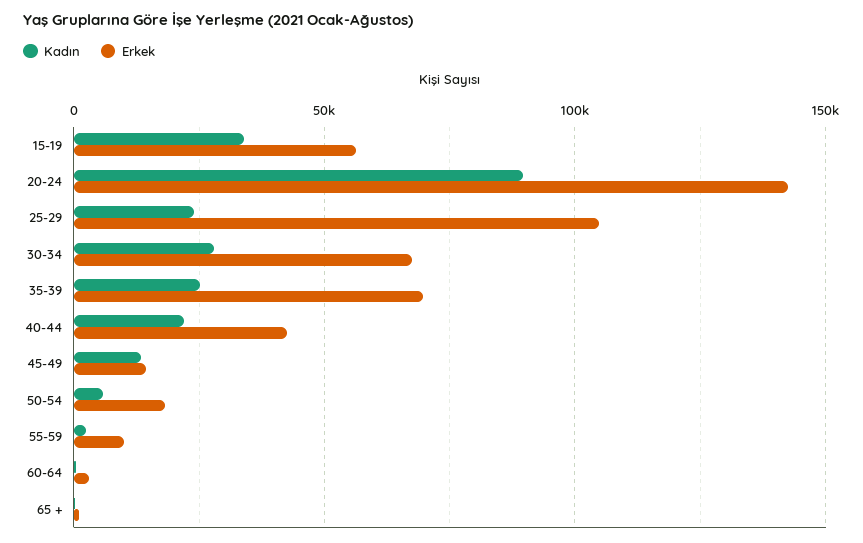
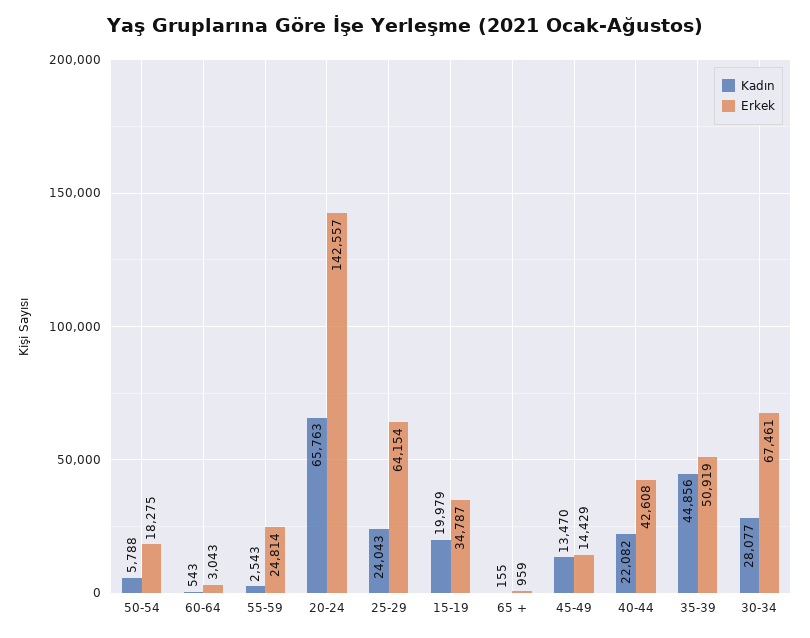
Kadın, 15-19: 35000 -> 19979
Erkek, 15-19: 55000 -> 34787
Kadın, 20-24: 90000 -> 65763
Erkek, 25-29: 105000 -> 64154
Kadın, 35-39: 25000 -> 44856
Erkek, 35-39: 70000 -> 50919
Erkek, 55-59: 10000 -> 24814

